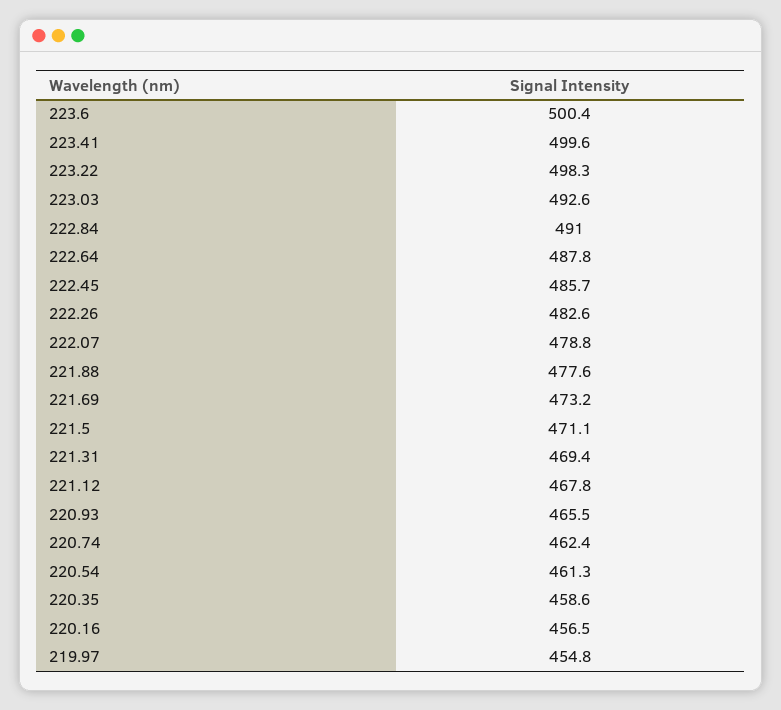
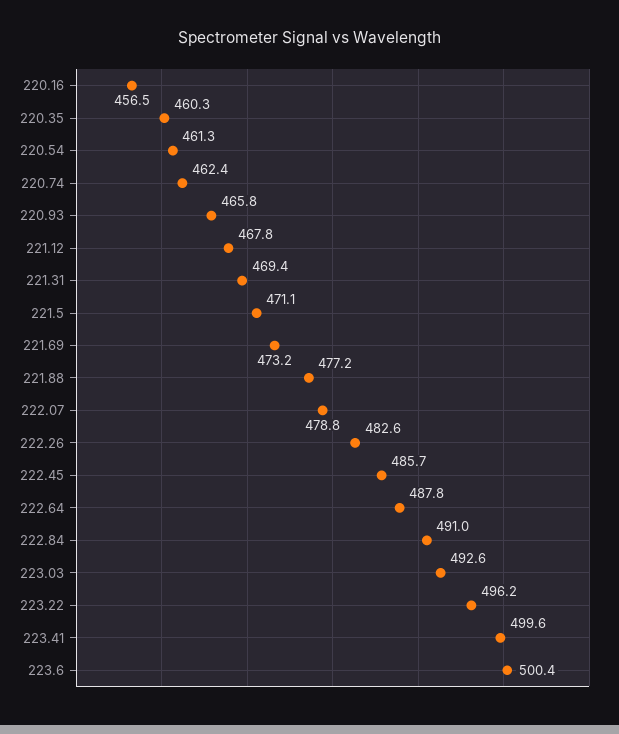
223.22: 498.3 -> 496.2
221.88: 477.6 -> 477.2
220.93: 465.5 -> 465.8
220.35: 458.6 -> 460.3
219.97: 454.8 -> none

